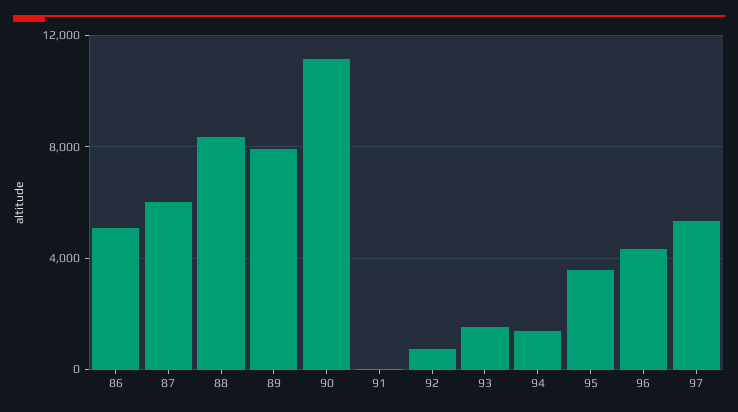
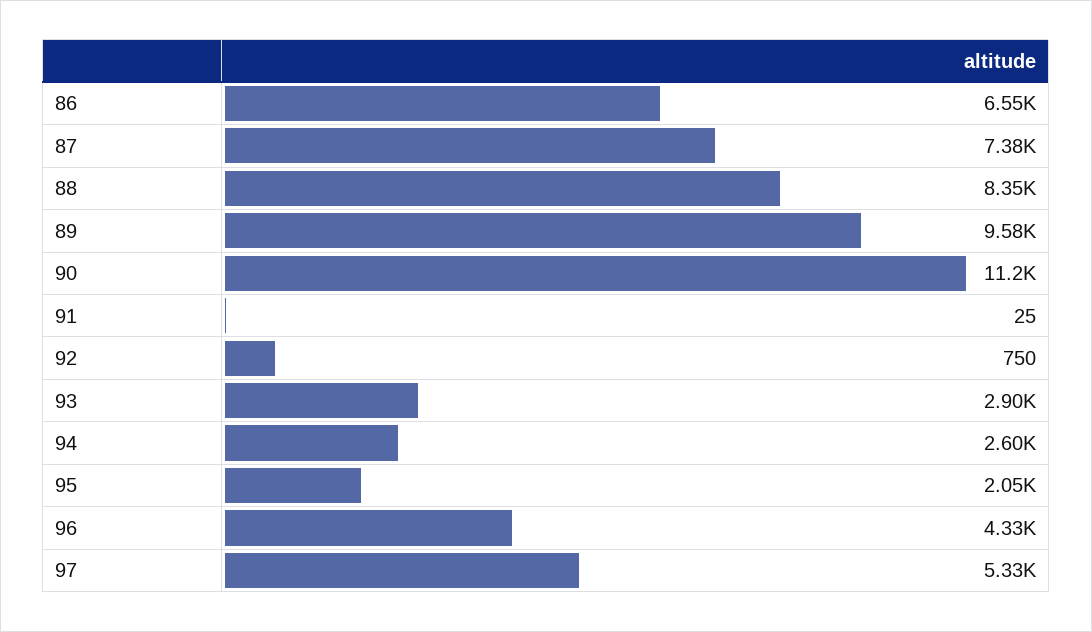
86: 5000 -> 6550
87: 6000 -> 7380
89: 8000 -> 9580
93: 1500 -> 2900
94: 1500 -> 2600
95: 3500 -> 2050

